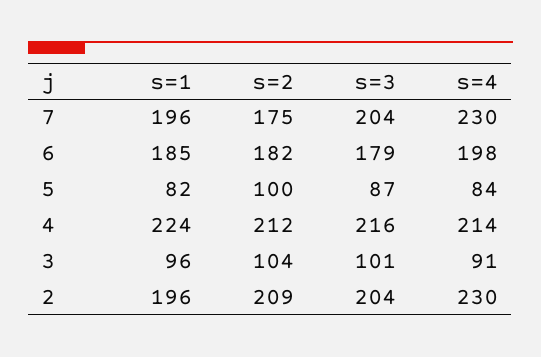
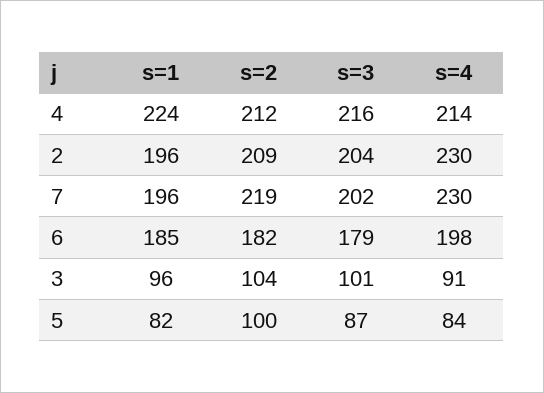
s=2, 7: 175 -> 219
s=3, 7: 204 -> 202

